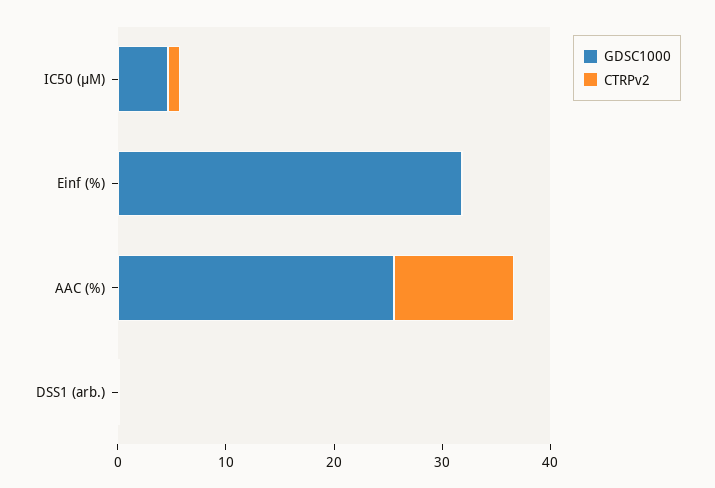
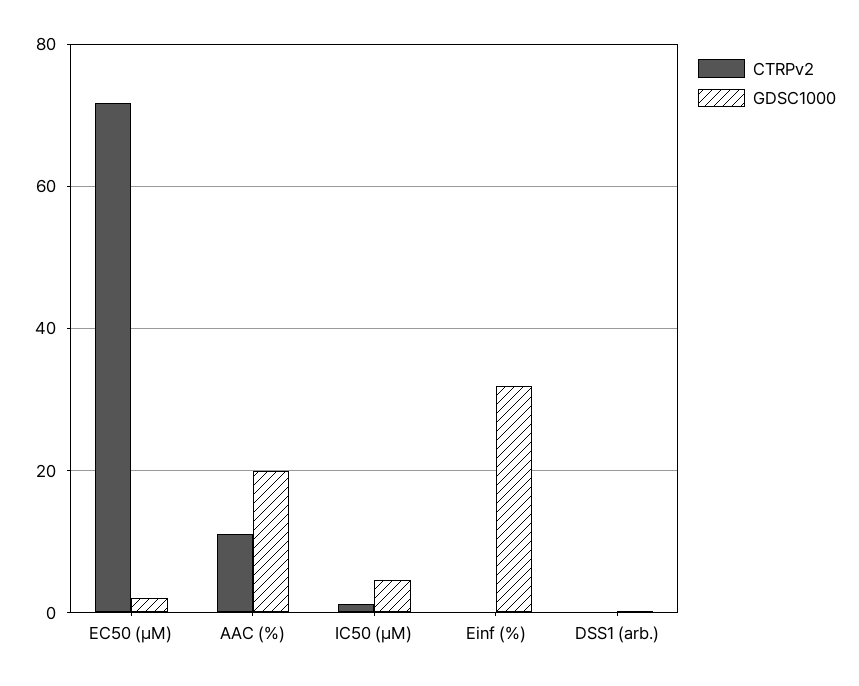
GDSC1000, AAC (%): 26 -> 20
CTRPv2, EC50 (µM): none -> 72
GDSC1000, EC50 (µM): none -> 2

